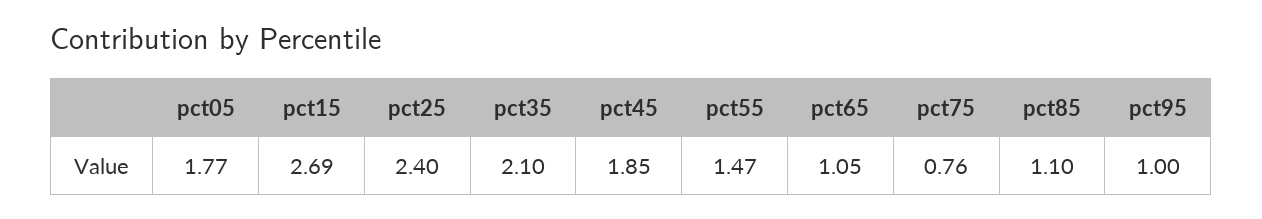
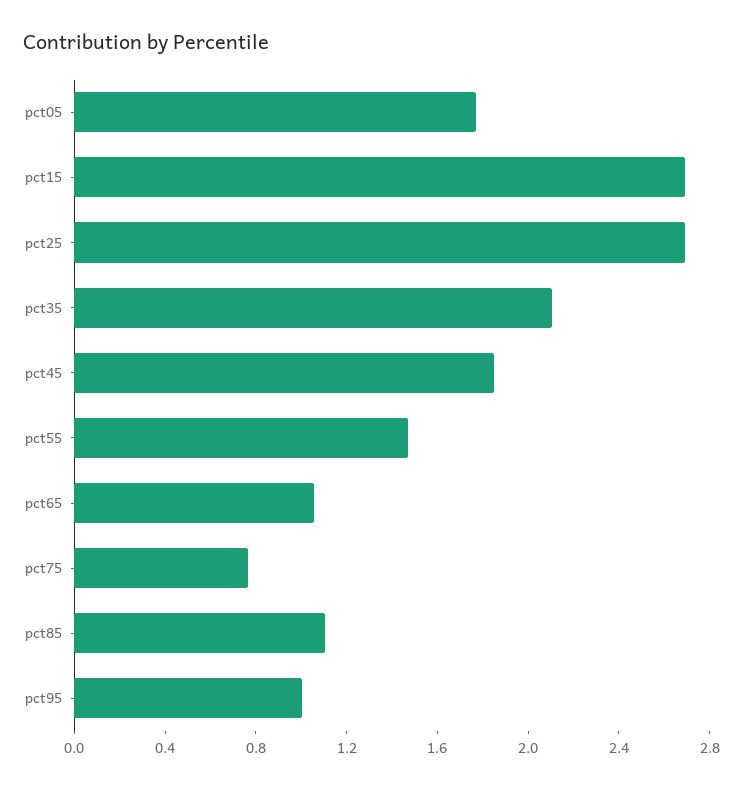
pct25: 2.4 -> 2.7

